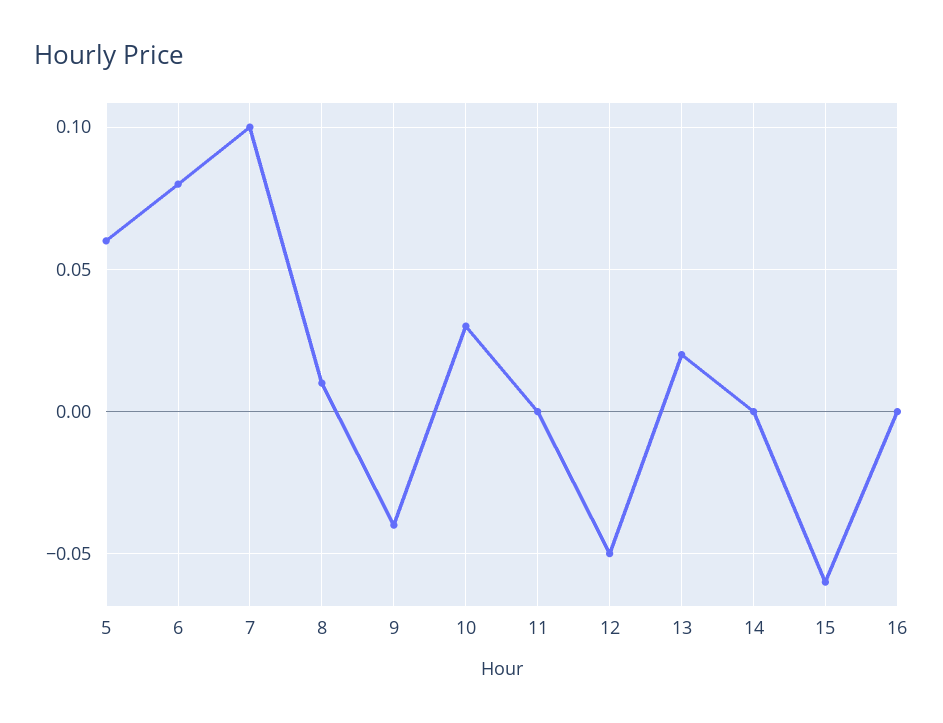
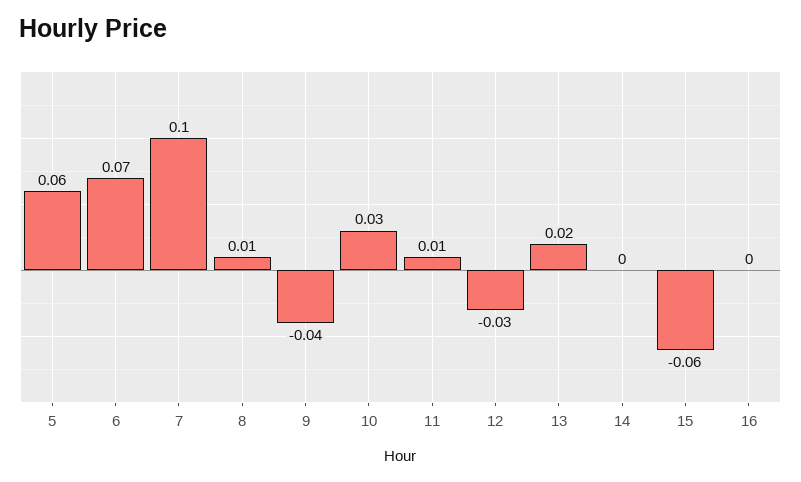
6: 0.08 -> 0.07
11: 0 -> 0.01
12: -0.05 -> -0.03

